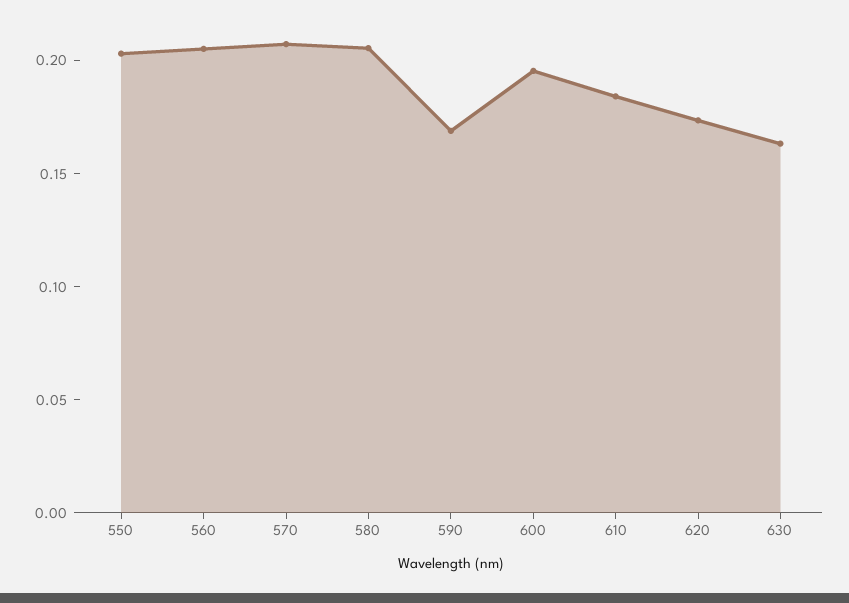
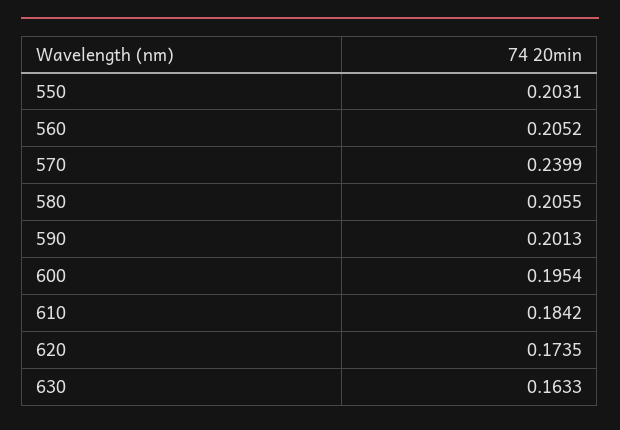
570: 0.21 -> 0.2399
590: 0.17 -> 0.2013

